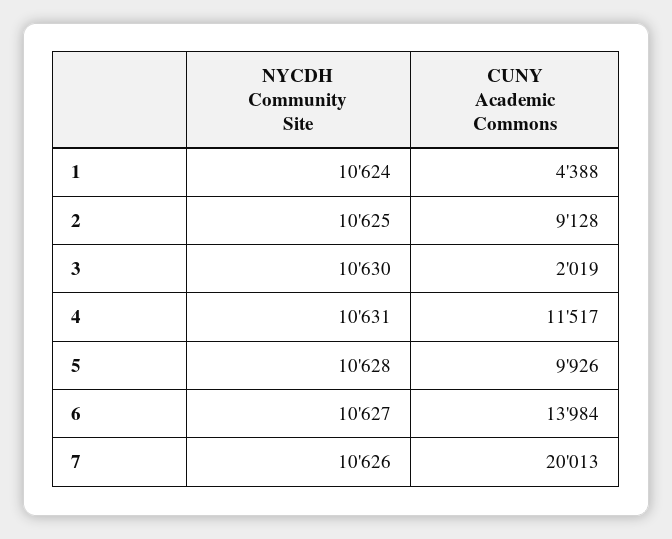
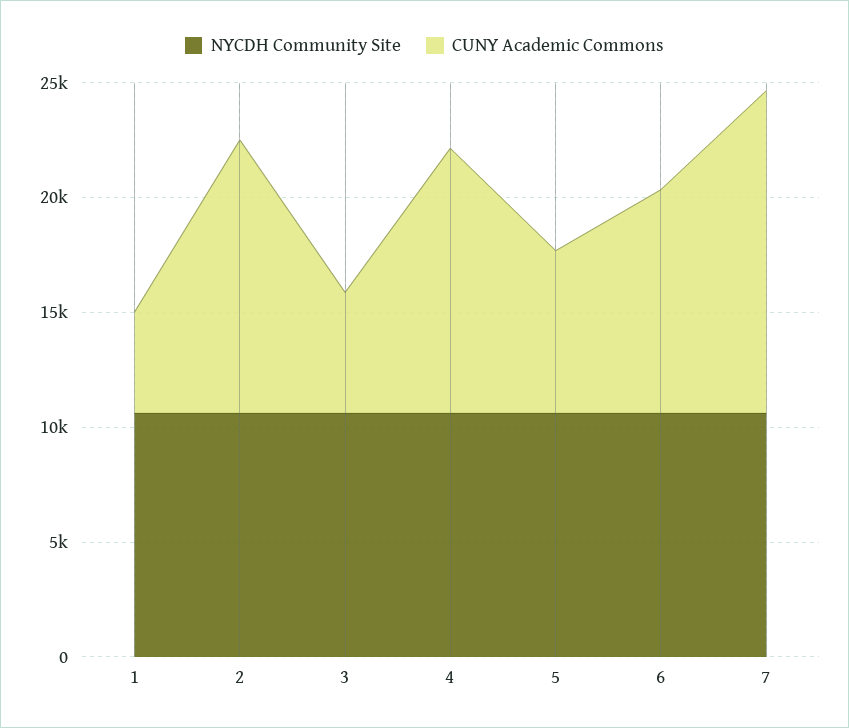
CUNY Academic Commons, 2: 9128 -> 12000
CUNY Academic Commons, 3: 2019 -> 5000
CUNY Academic Commons, 5: 9926 -> 7000
CUNY Academic Commons, 6: 13984 -> 10000
CUNY Academic Commons, 7: 20013 -> 14000

